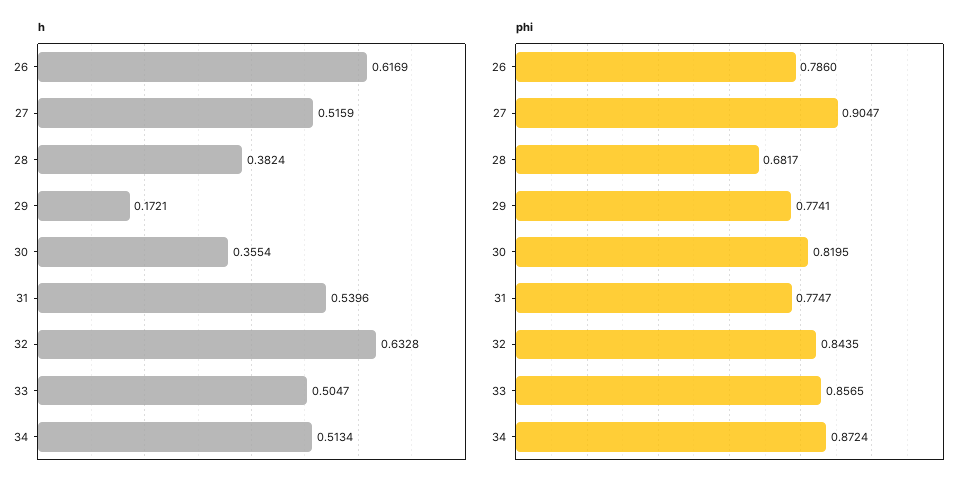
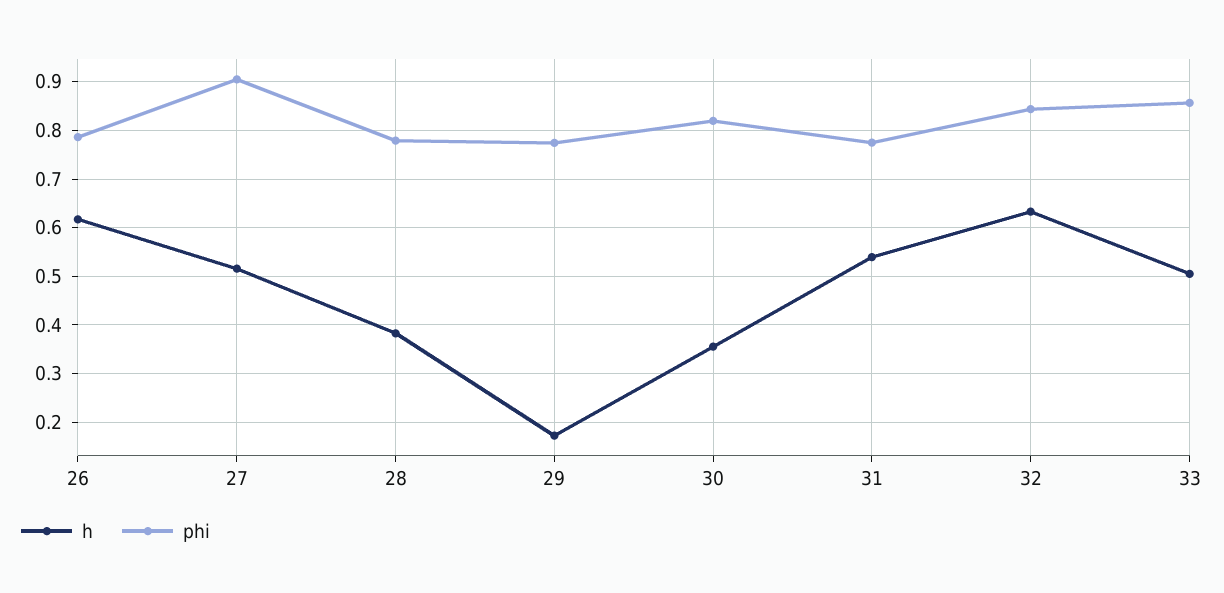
h, 34: 0.5134 -> none
phi, 28: 0.6817 -> 0.78
phi, 34: 0.8724 -> none

